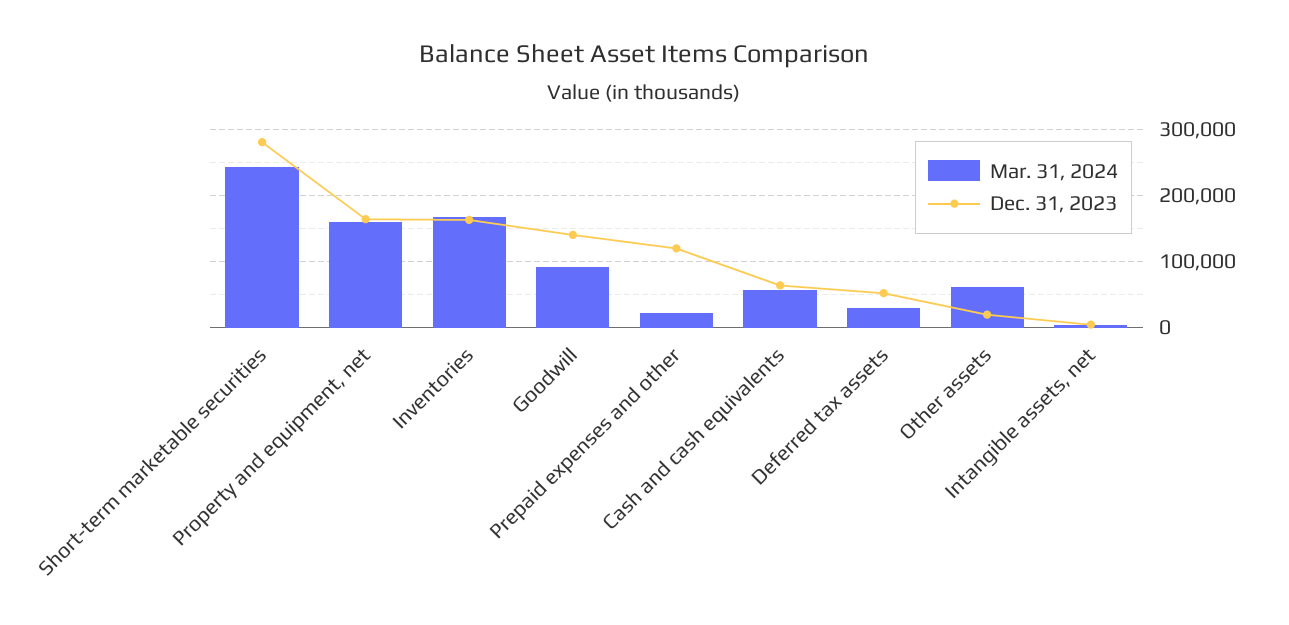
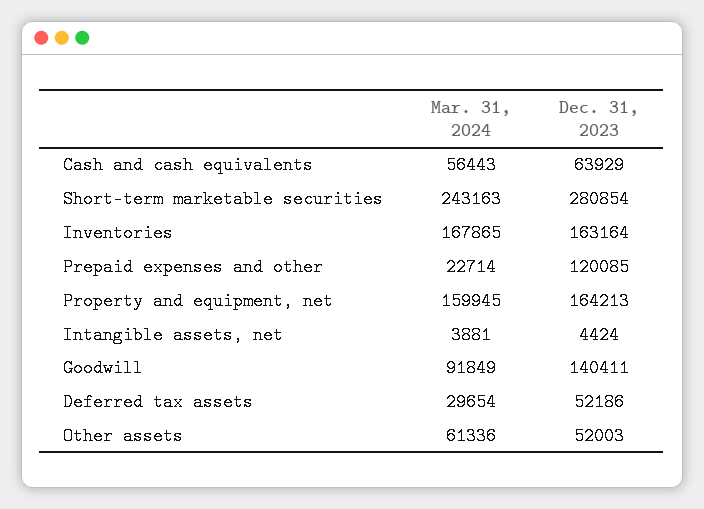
Dec. 31, 2023, Other assets: 20000 -> 52003

